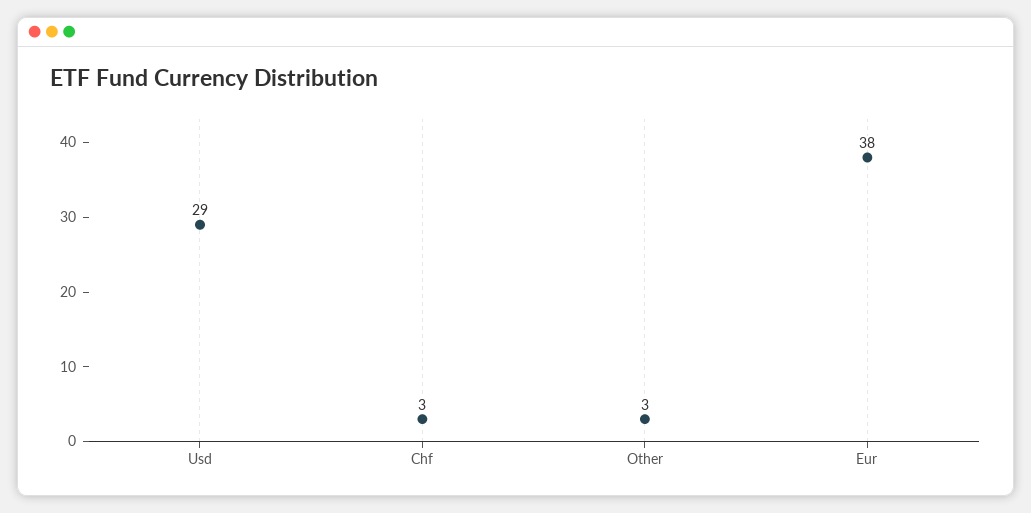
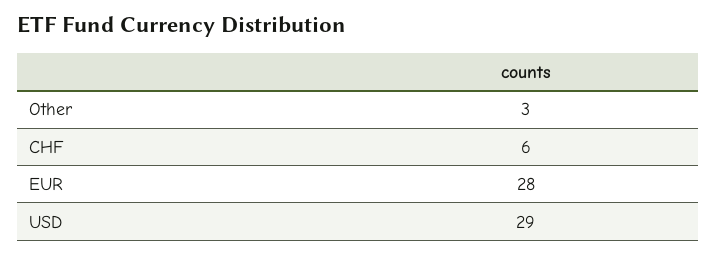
Chf: 3 -> 6
Eur: 38 -> 28

